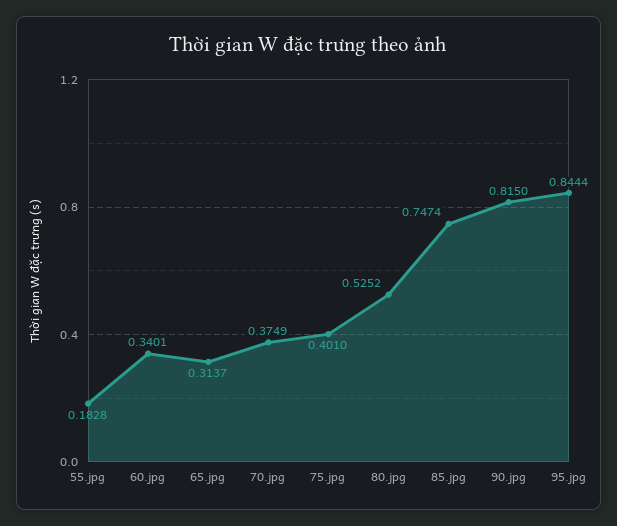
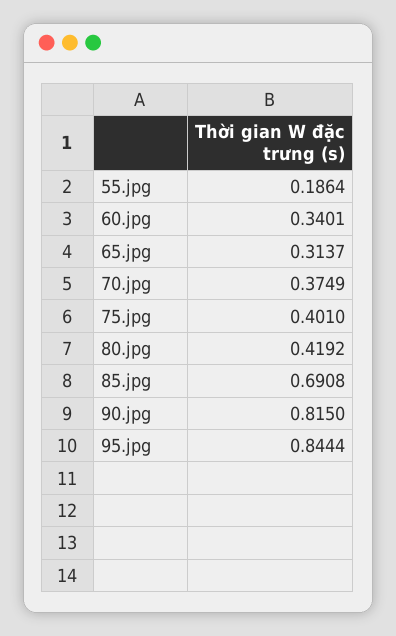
55.jpg: 0.1828 -> 0.1864
80.jpg: 0.5252 -> 0.4192
85.jpg: 0.7474 -> 0.6908

